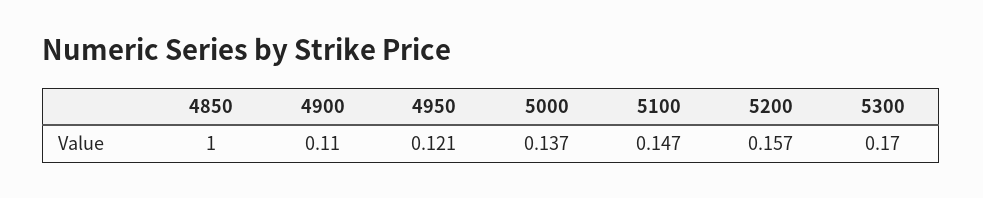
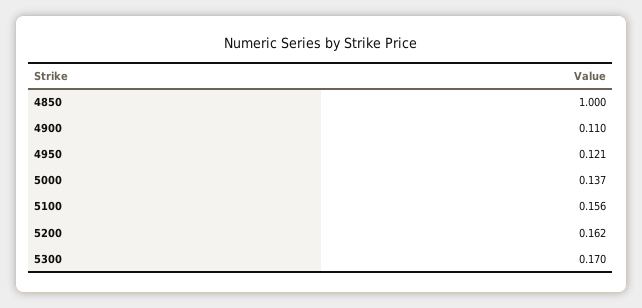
5100: 0.147 -> 0.156
5200: 0.157 -> 0.162

